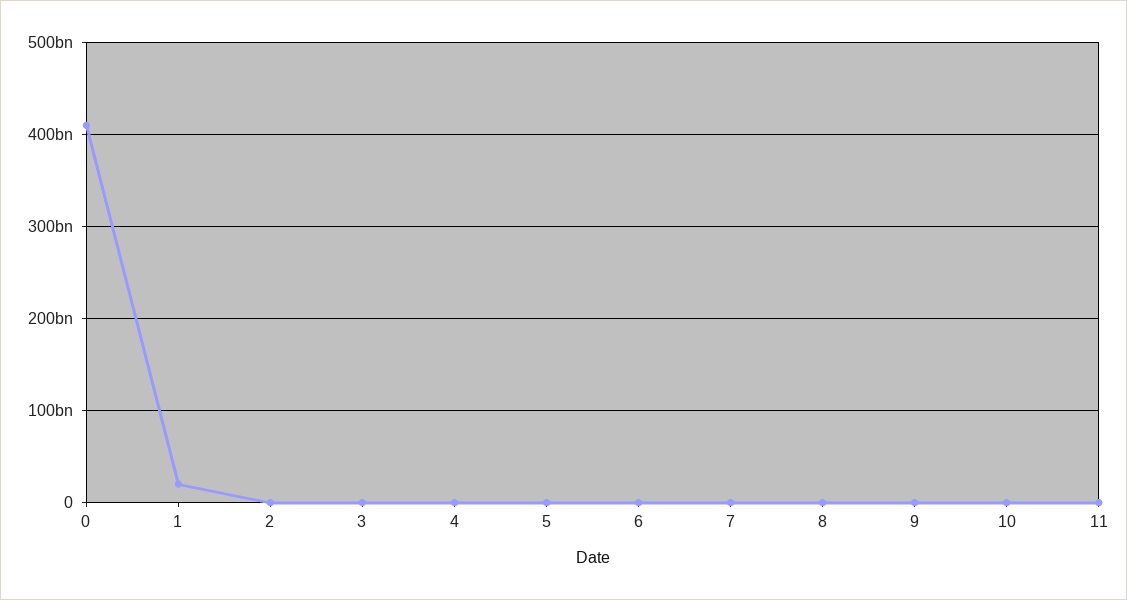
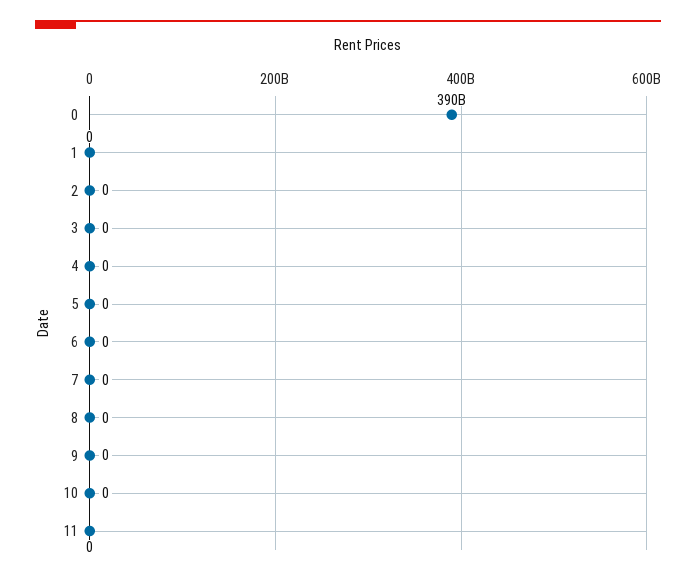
0: 410000000000 -> 390000000000
1: 20000000000 -> 0

